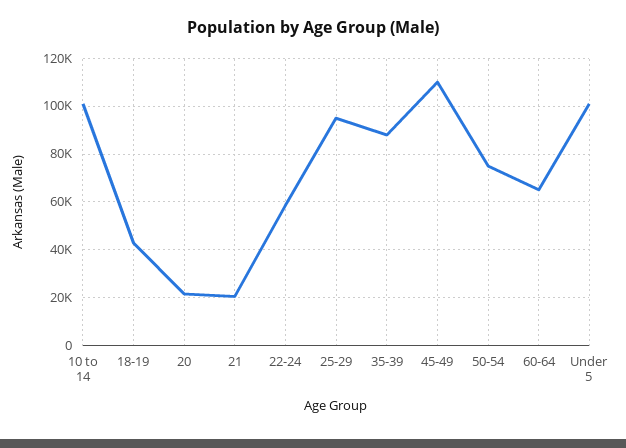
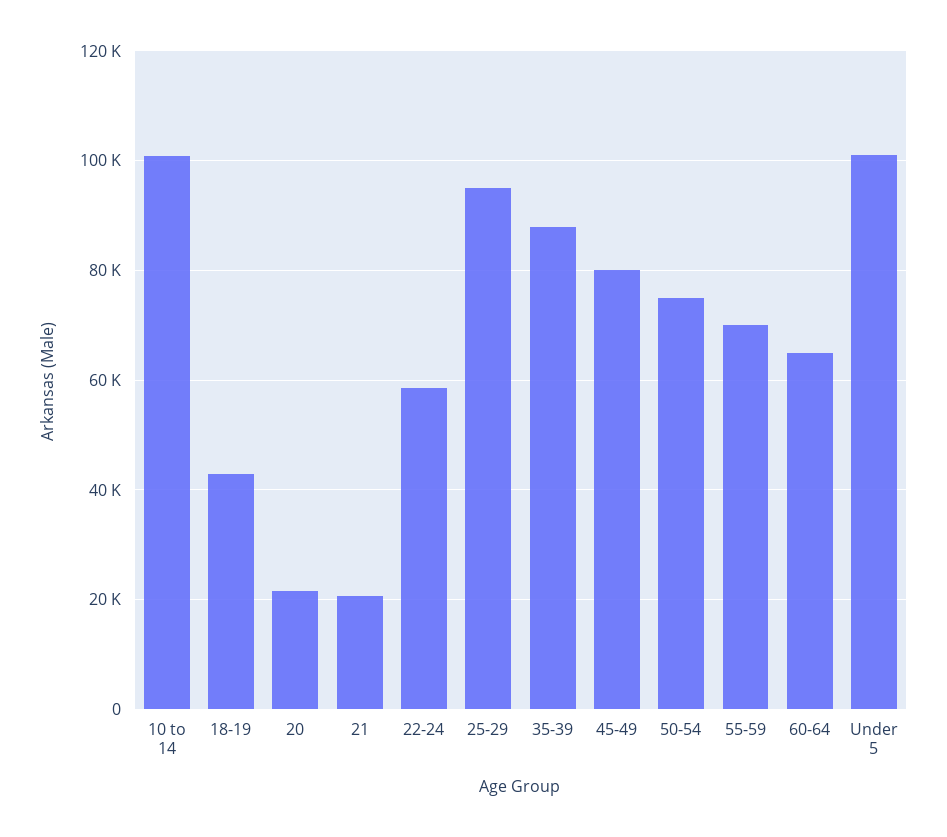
45-49: 110000 -> 80000
55-59: none -> 70000

